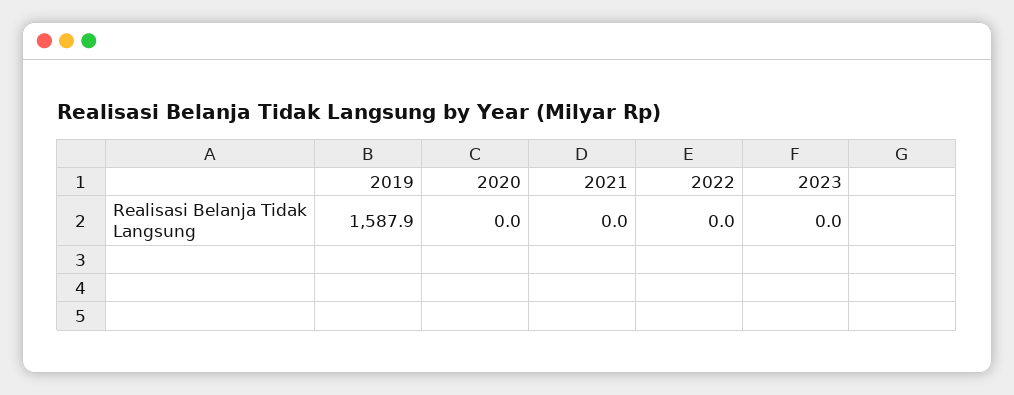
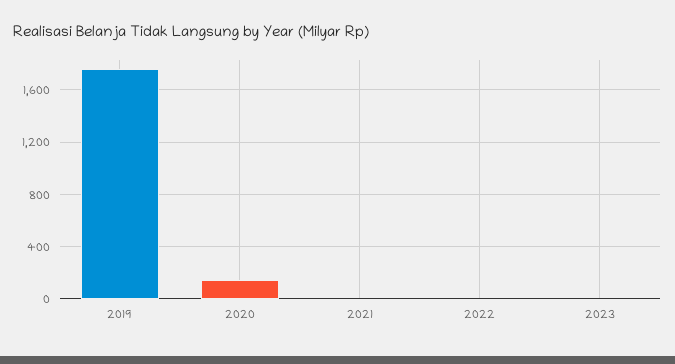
2019: 1587.9 -> 1750
2020: 0 -> 150

